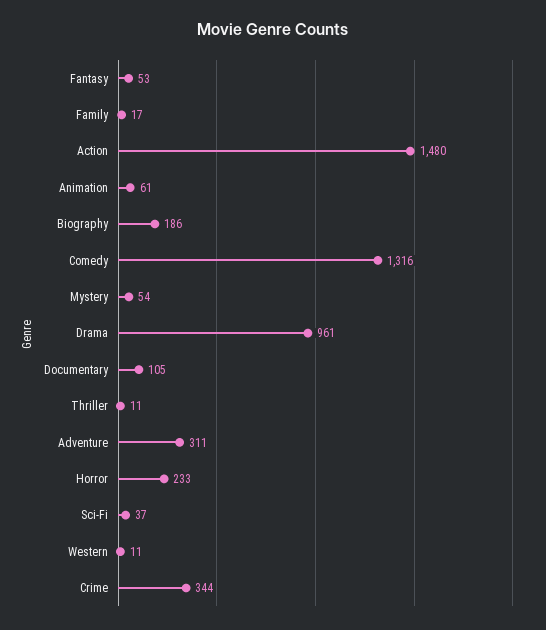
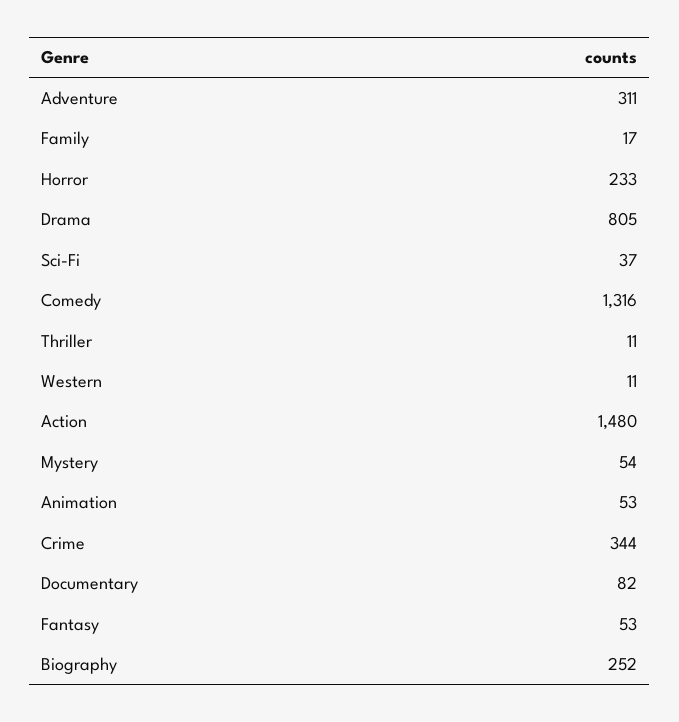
Animation: 61 -> 53
Biography: 186 -> 252
Drama: 961 -> 805
Documentary: 105 -> 82

